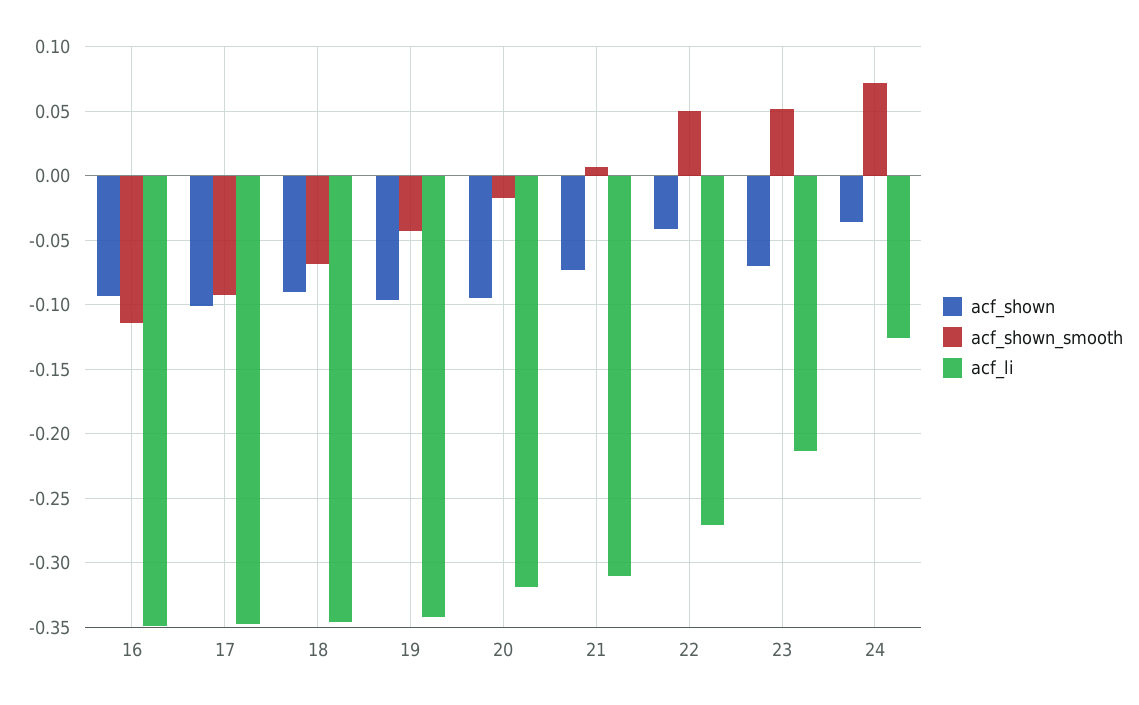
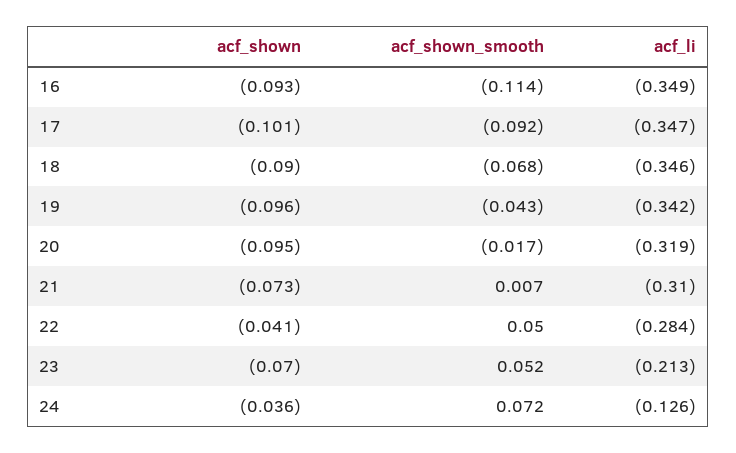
acf_li, 22: -0.27 -> -0.284

